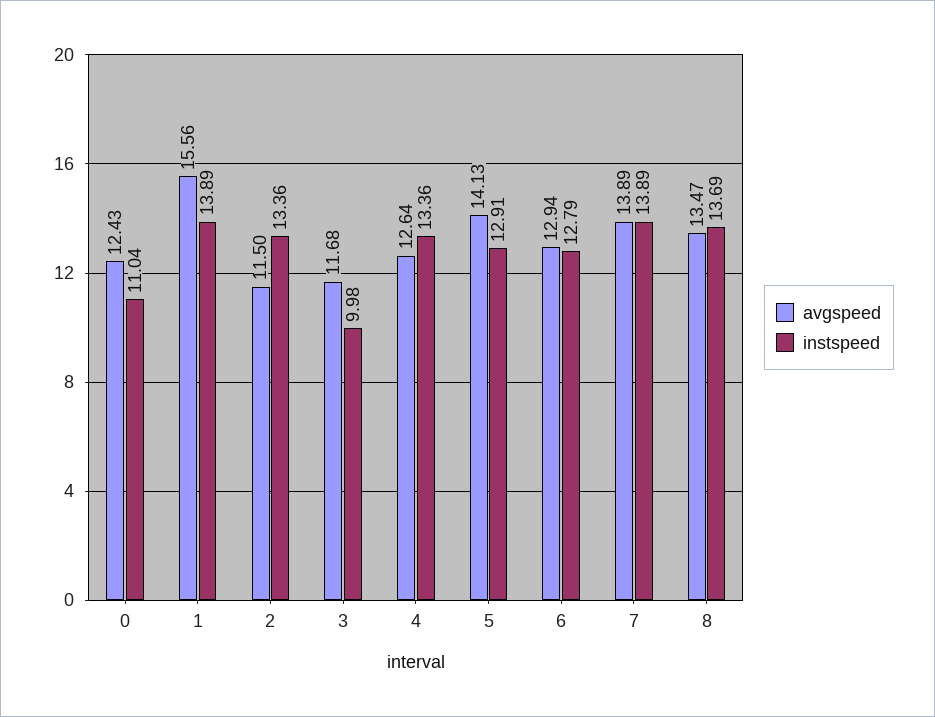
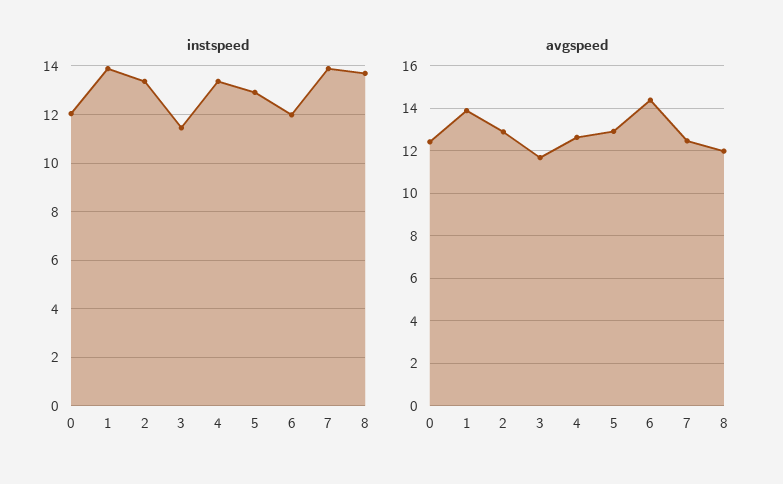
instspeed, 0: 11.04 -> 12
avgspeed, 1: 15.56 -> 14
avgspeed, 2: 11.5 -> 13
instspeed, 3: 9.98 -> 11.5
avgspeed, 5: 14.13 -> 13
avgspeed, 6: 12.94 -> 14.5
instspeed, 6: 12.79 -> 12
avgspeed, 7: 13.89 -> 12.5
avgspeed, 8: 13.47 -> 12

